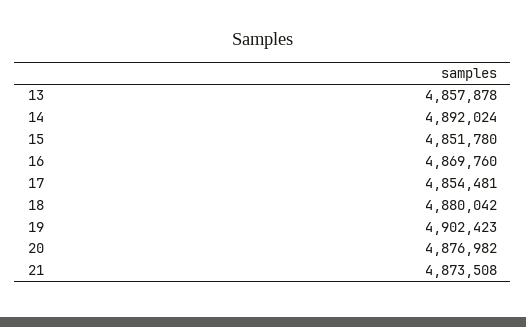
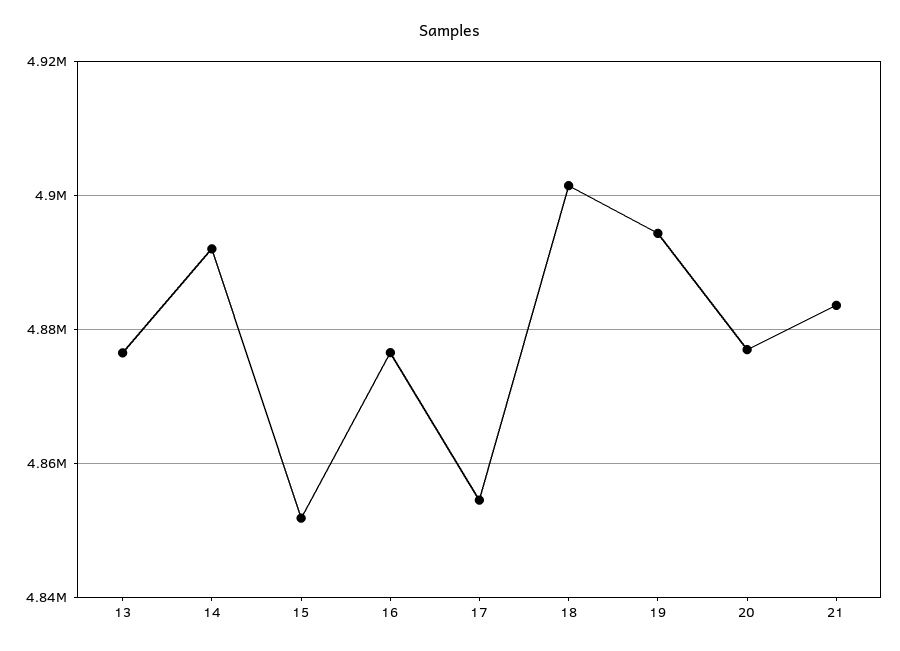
13: 4857878 -> 4876000
16: 4869760 -> 4876000
18: 4880042 -> 4902000
19: 4902423 -> 4894000
21: 4873508 -> 4884000

